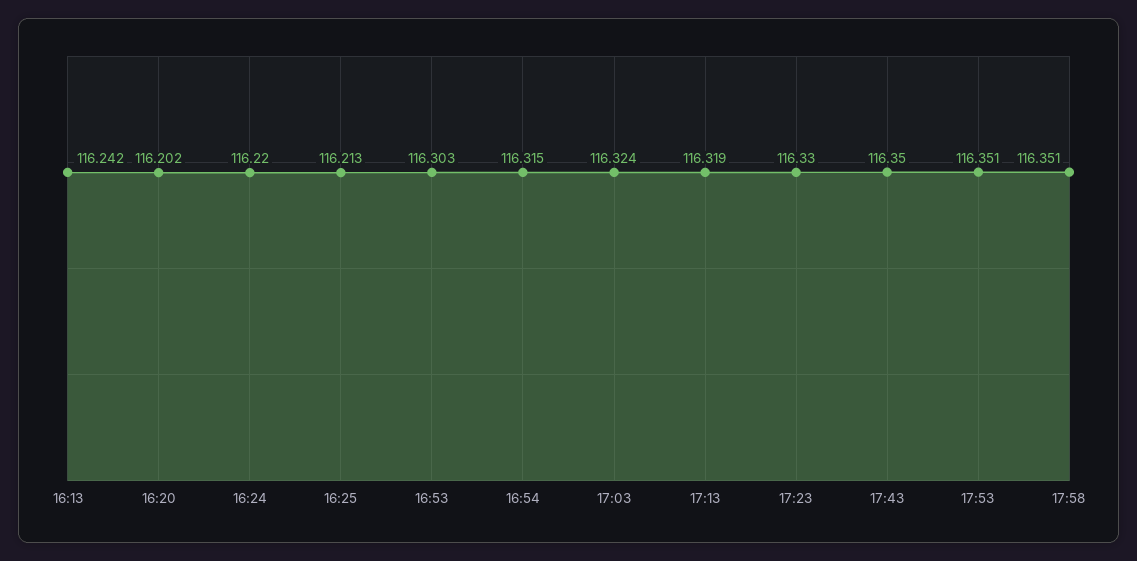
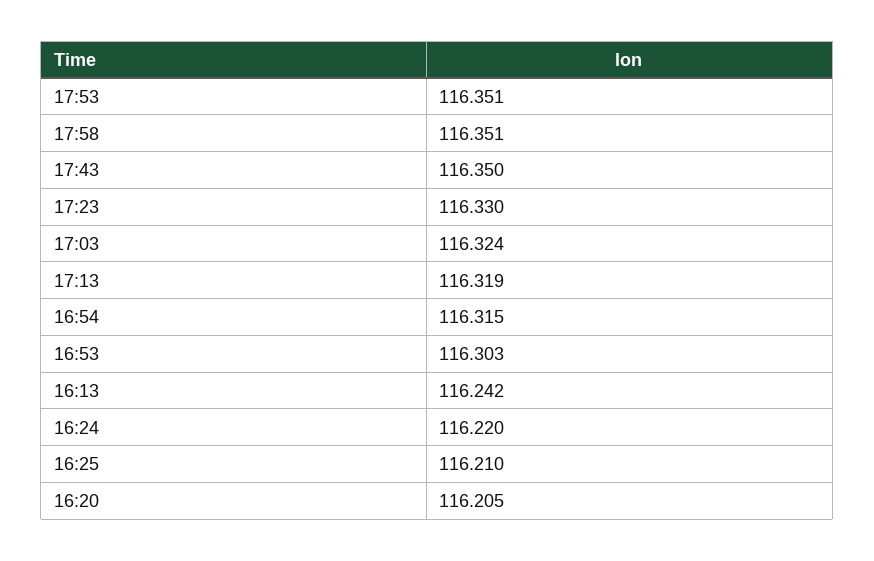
16:20: 116.202 -> 116.205
16:25: 116.213 -> 116.21

